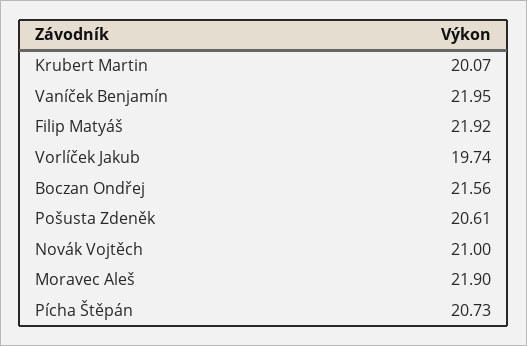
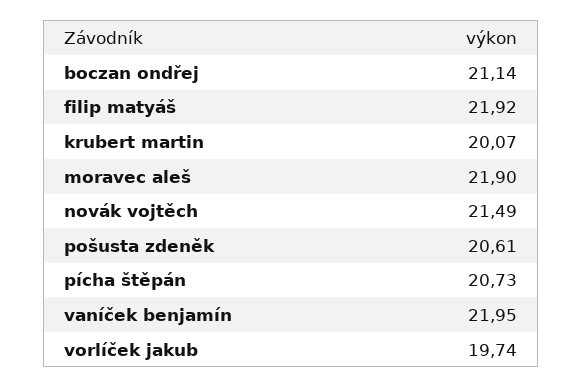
Boczan Ondřej: 21.56 -> 21.14
Novák Vojtěch: 21 -> 21.49

